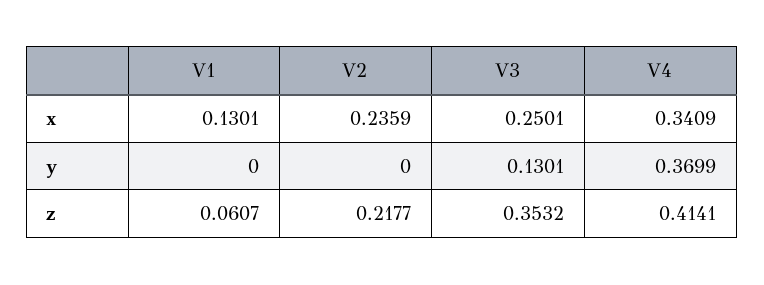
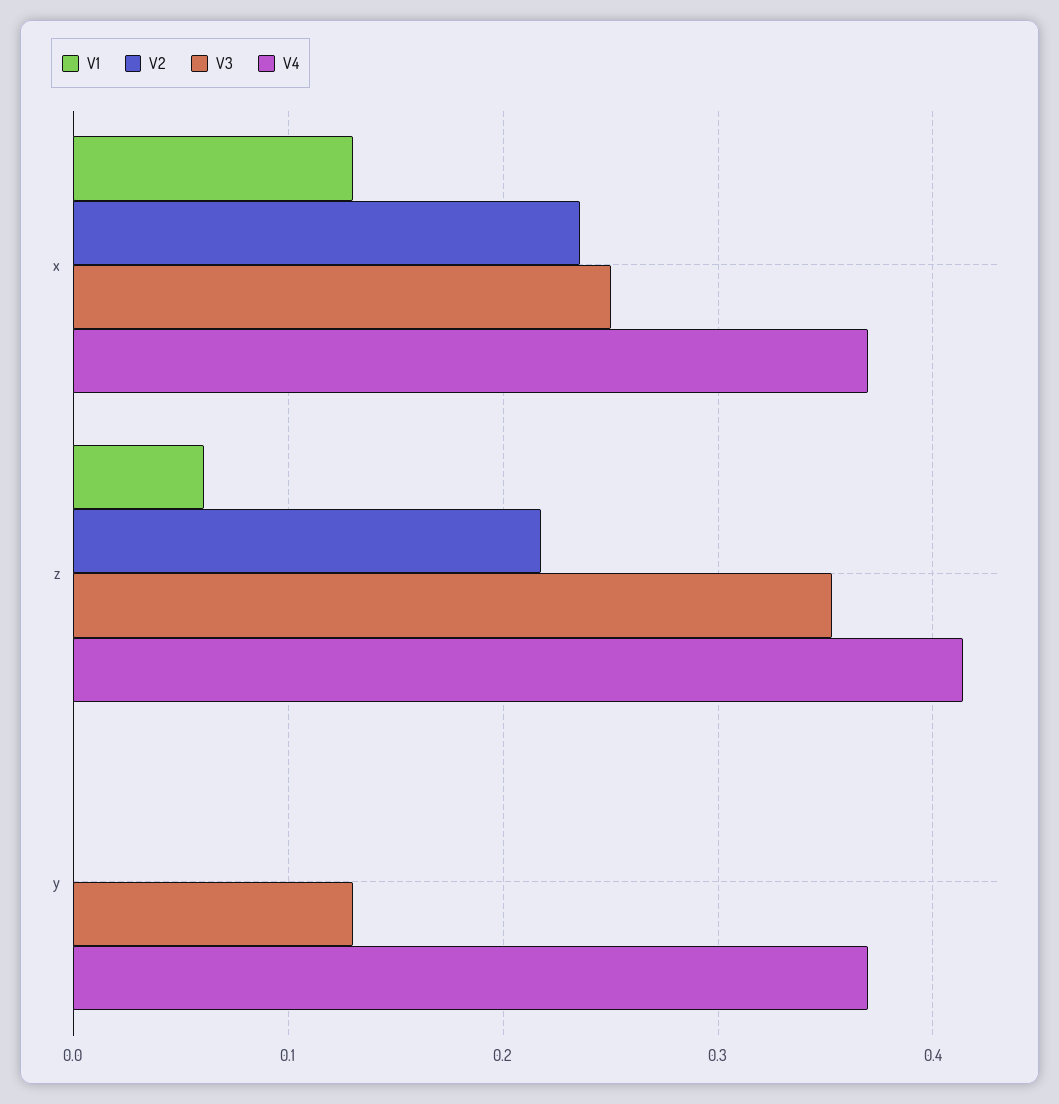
V4, x: 0.3409 -> 0.37

